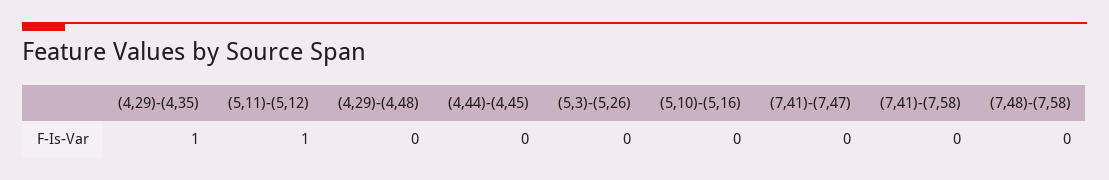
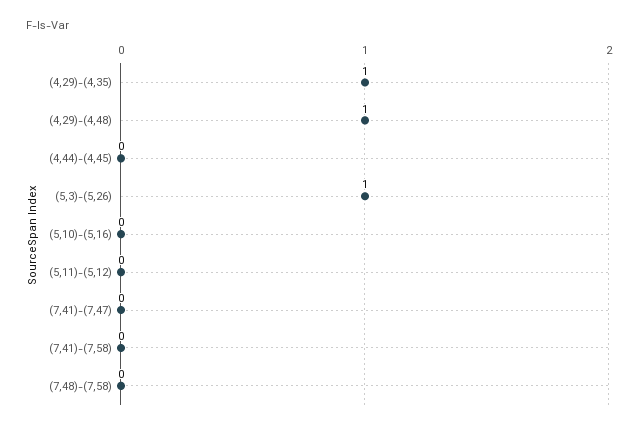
(5,11)-(5,12): 1 -> 0
(4,29)-(4,48): 0 -> 1
(5,3)-(5,26): 0 -> 1

